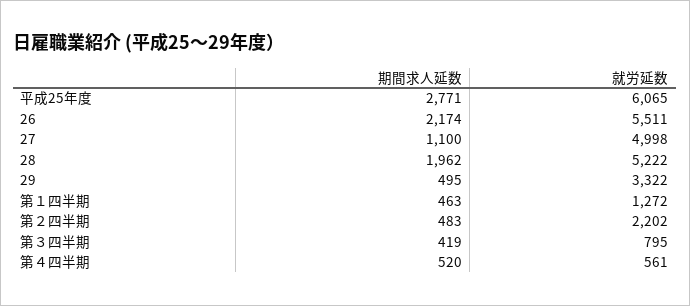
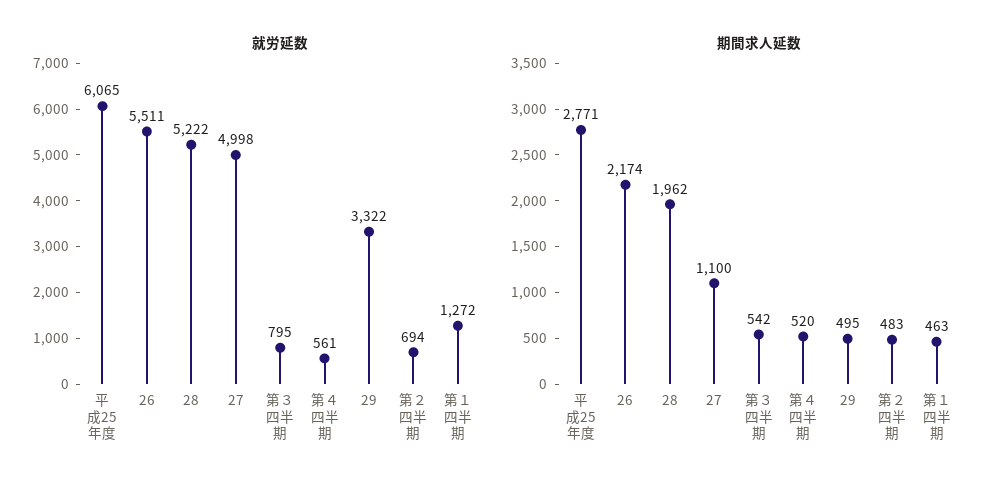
就労延数, 第２四半期: 2202 -> 694
期間求人延数, 第３四半期: 419 -> 542

